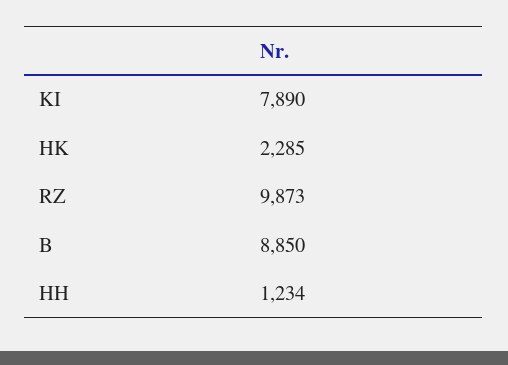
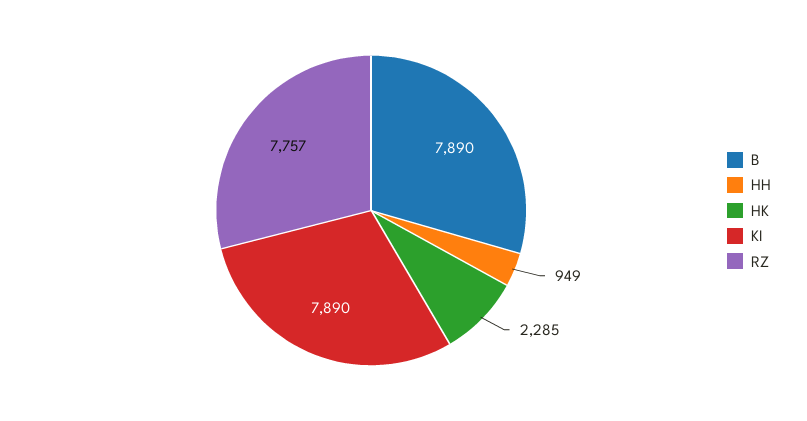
RZ: 9873 -> 7757
B: 8850 -> 7890
HH: 1234 -> 949

